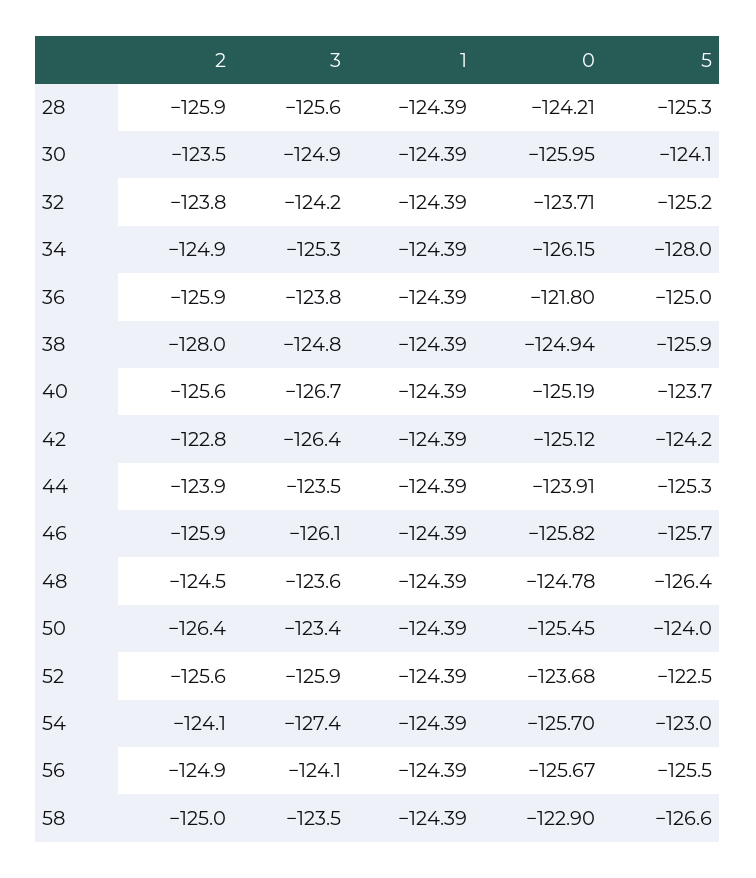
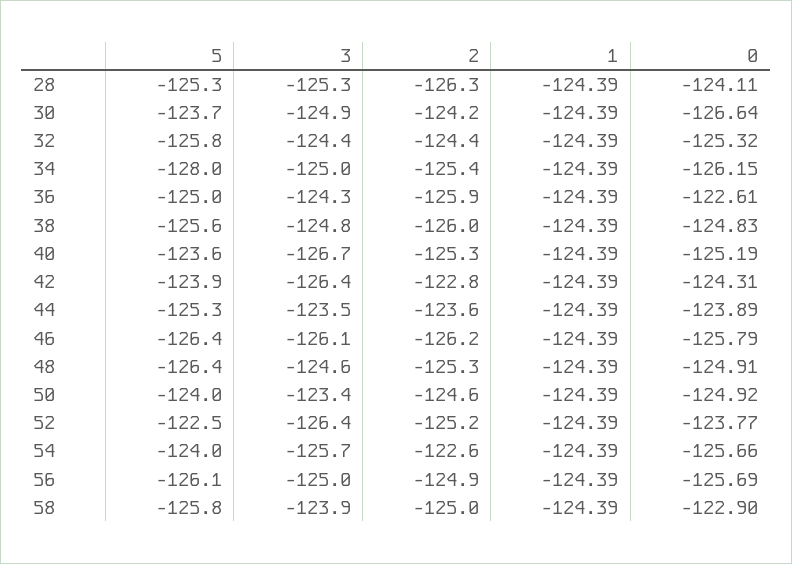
2, 28: -125.9 -> -126.3
3, 28: -125.6 -> -125.3
0, 28: -124.21 -> -124.11
2, 30: -123.5 -> -124.2
0, 30: -125.95 -> -126.64
5, 30: -124.1 -> -123.7
2, 32: -123.8 -> -124.4
3, 32: -124.2 -> -124.4
0, 32: -123.71 -> -125.32
5, 32: -125.2 -> -125.8
2, 34: -124.9 -> -125.4
3, 34: -125.3 -> -125
3, 36: -123.8 -> -124.3
0, 36: -121.8 -> -122.61
2, 38: -128 -> -126
0, 38: -124.94 -> -124.83
5, 38: -125.9 -> -125.6
2, 40: -125.6 -> -125.3
5, 40: -123.7 -> -123.6
0, 42: -125.12 -> -124.31
5, 42: -124.2 -> -123.9
2, 44: -123.9 -> -123.6
0, 44: -123.91 -> -123.89
2, 46: -125.9 -> -126.2
0, 46: -125.82 -> -125.79
5, 46: -125.7 -> -126.4
2, 48: -124.5 -> -125.3
3, 48: -123.6 -> -124.6
0, 48: -124.78 -> -124.91
2, 50: -126.4 -> -124.6
0, 50: -125.45 -> -124.92
2, 52: -125.6 -> -125.2
3, 52: -125.9 -> -126.4
0, 52: -123.68 -> -123.77
2, 54: -124.1 -> -122.6
3, 54: -127.4 -> -125.7
0, 54: -125.7 -> -125.66
5, 54: -123 -> -124
3, 56: -124.1 -> -125
0, 56: -125.67 -> -125.69
5, 56: -125.5 -> -126.1
3, 58: -123.5 -> -123.9
5, 58: -126.6 -> -125.8

